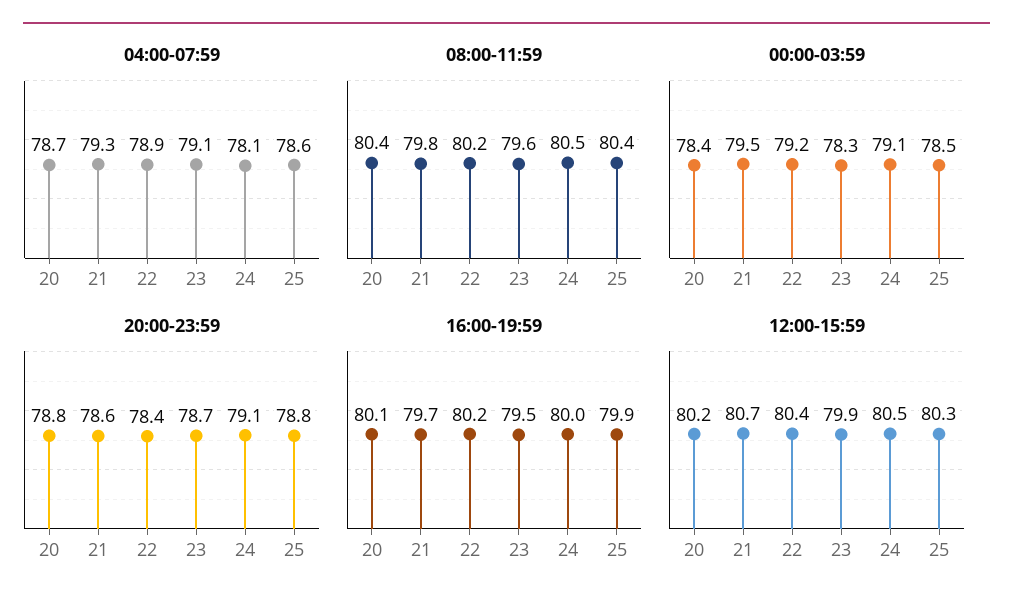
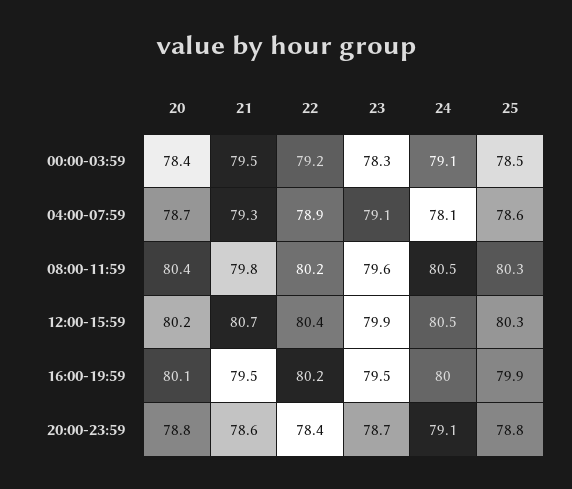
08:00-11:59, 25: 80.4 -> 80.3
16:00-19:59, 21: 79.7 -> 79.5

